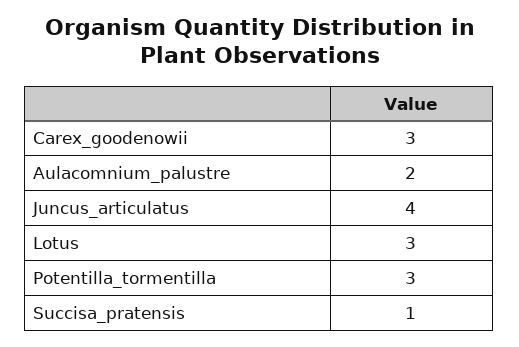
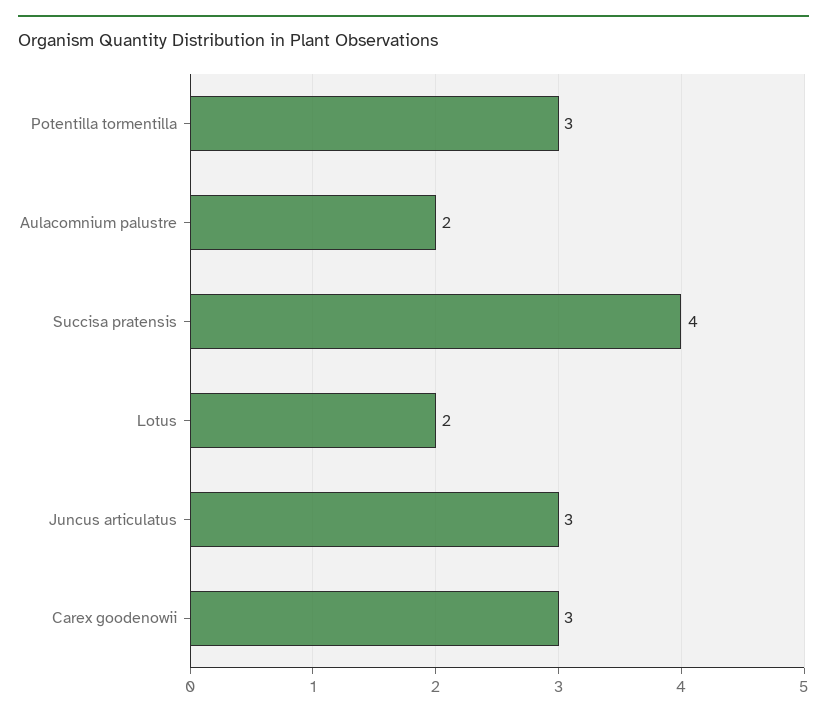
Juncus_articulatus: 4 -> 3
Lotus: 3 -> 2
Succisa_pratensis: 1 -> 4

